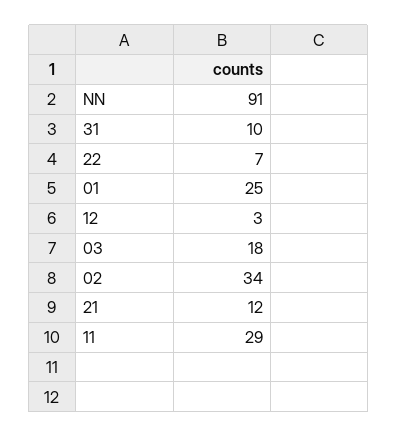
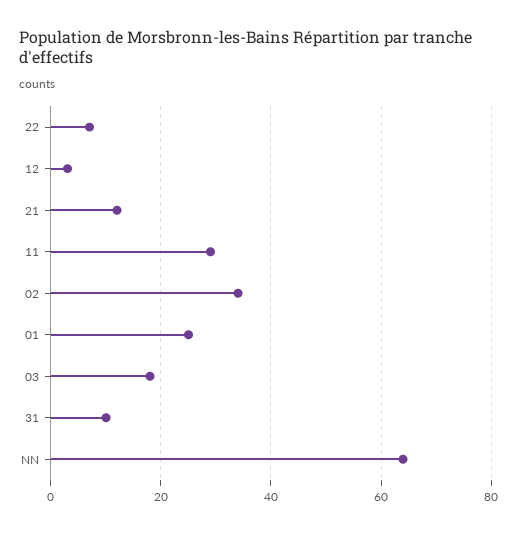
NN: 91 -> 65

